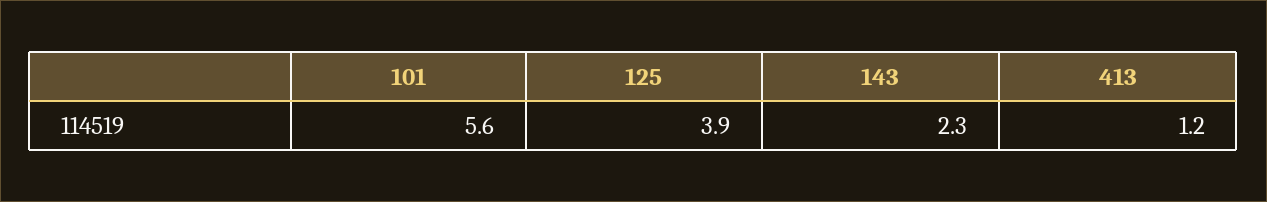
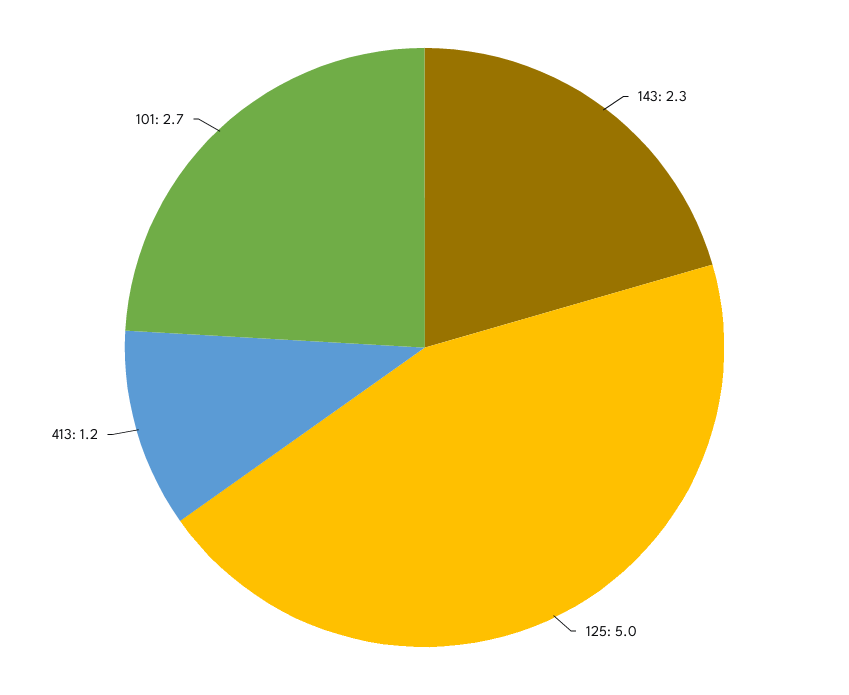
101: 5.6 -> 2.7
125: 3.9 -> 5

